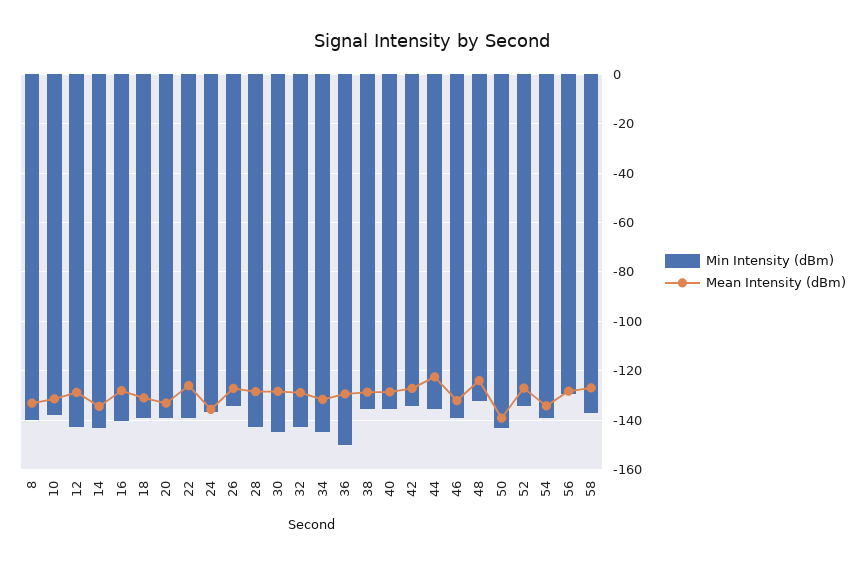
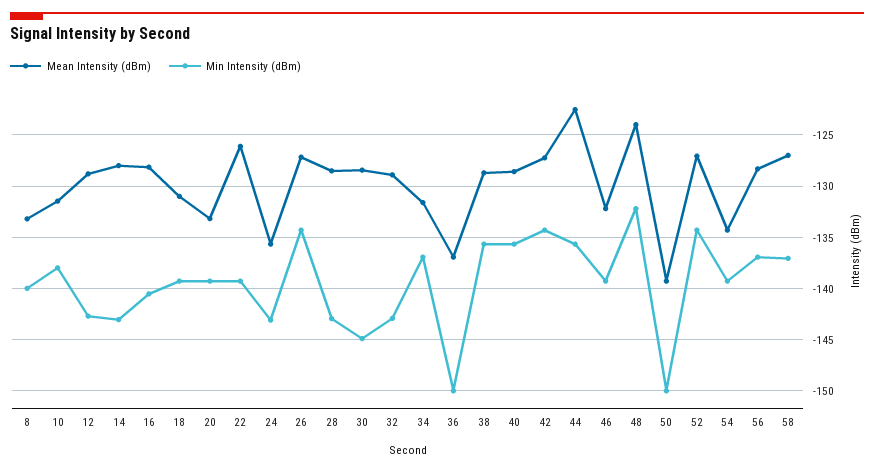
Mean Intensity (dBm), 14: -135 -> -128
Min Intensity (dBm), 24: -137.5 -> -143
Min Intensity (dBm), 34: -145 -> -137
Mean Intensity (dBm), 36: -130 -> -137
Min Intensity (dBm), 50: -142.5 -> -150
Min Intensity (dBm), 56: -130 -> -137

